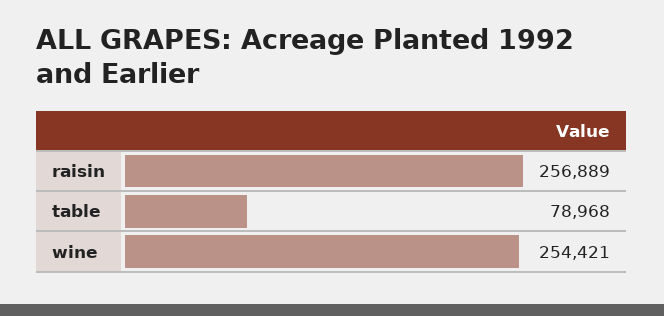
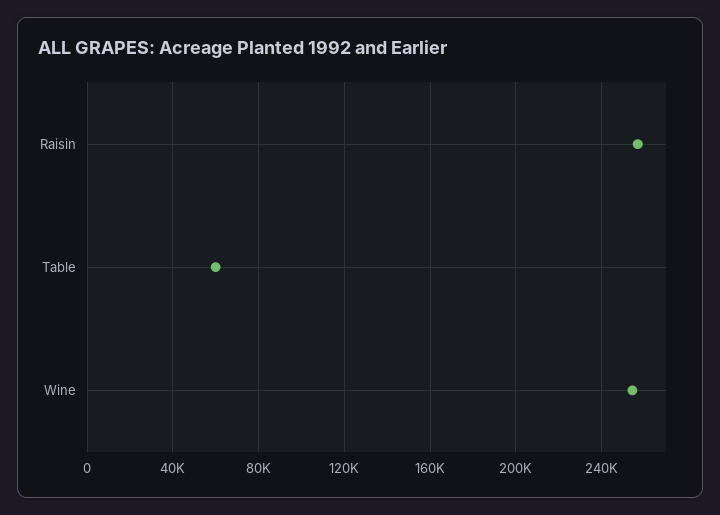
table: 78968 -> 60000

